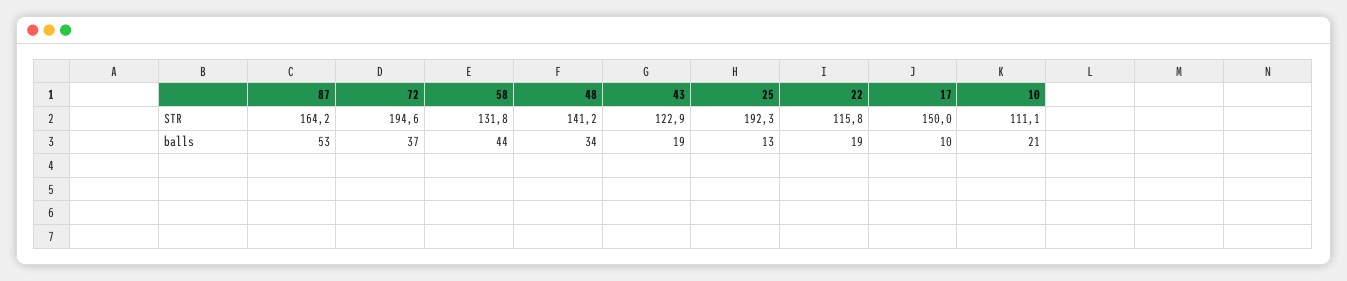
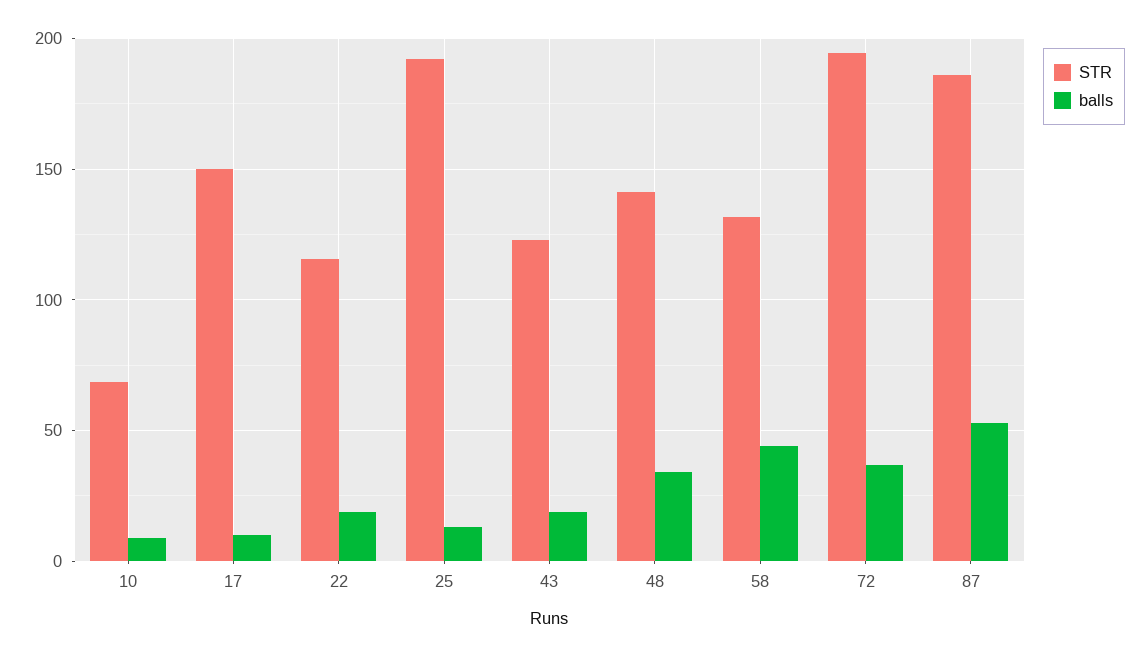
STR, 87: 164.2 -> 185
STR, 10: 111.1 -> 70
balls, 10: 21 -> 10

